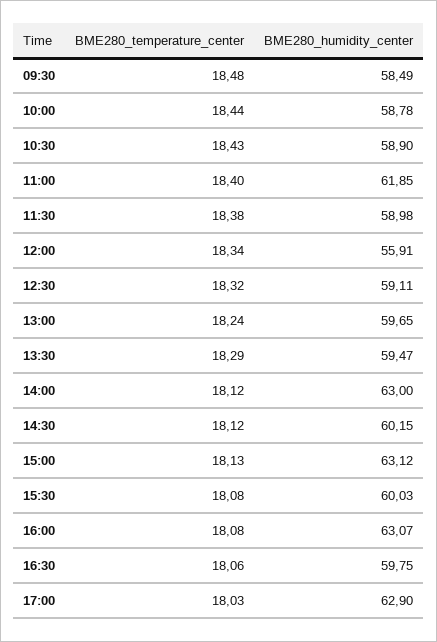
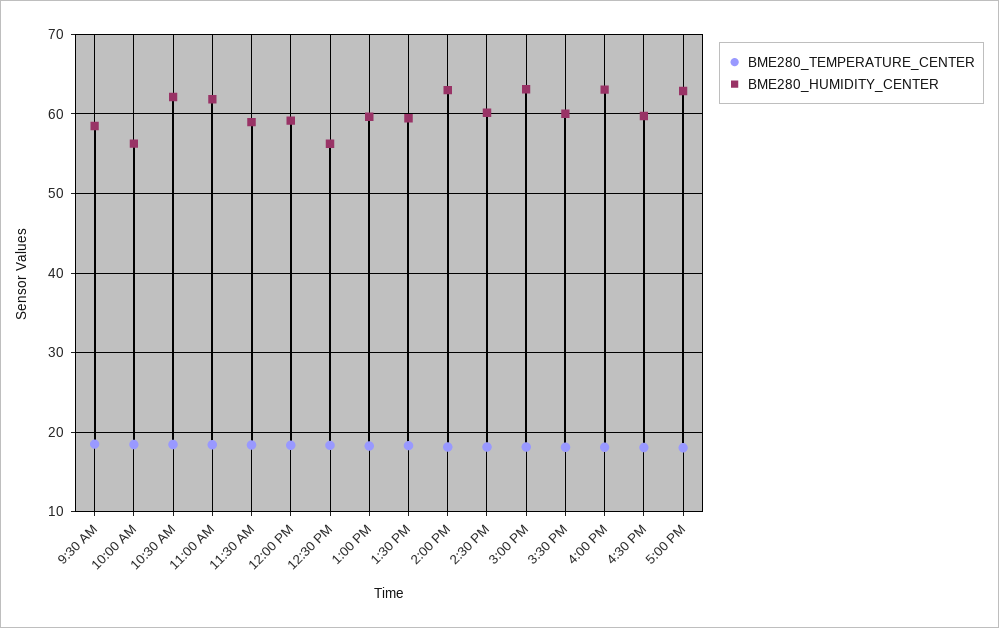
BME280_humidity_center, 10:00: 58.78 -> 56
BME280_humidity_center, 10:30: 58.9 -> 62
BME280_humidity_center, 12:00: 55.91 -> 59
BME280_humidity_center, 12:30: 59.11 -> 56

